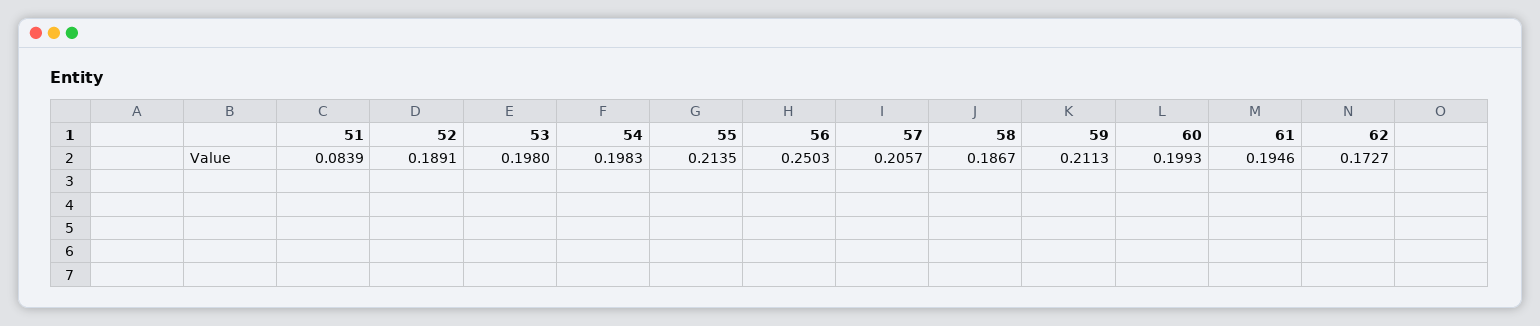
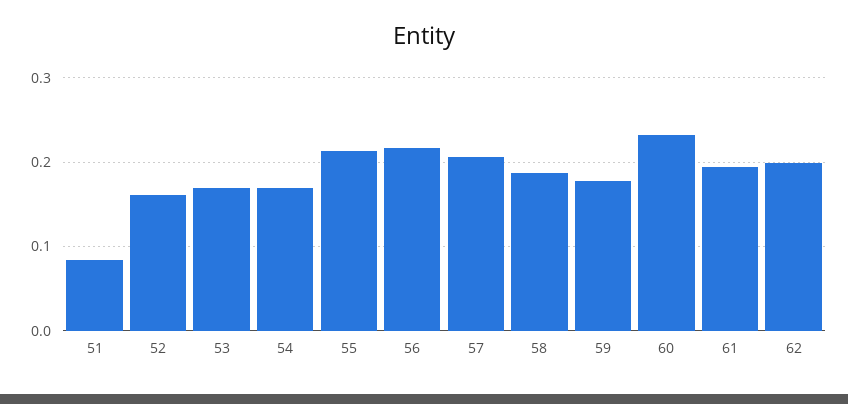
52: 0.1891 -> 0.16
53: 0.198 -> 0.17
54: 0.1983 -> 0.17
56: 0.2503 -> 0.22
59: 0.2113 -> 0.18
60: 0.1993 -> 0.23
62: 0.1727 -> 0.2

